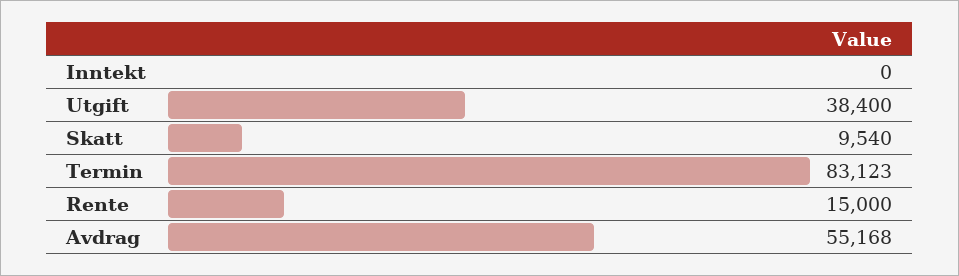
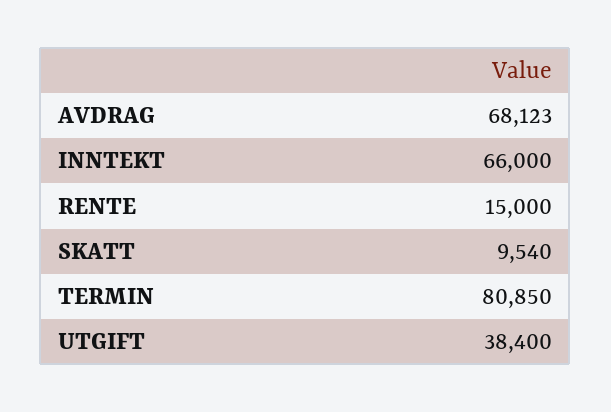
Inntekt: 0 -> 66000
Termin: 83123 -> 80850
Avdrag: 55168 -> 68123

